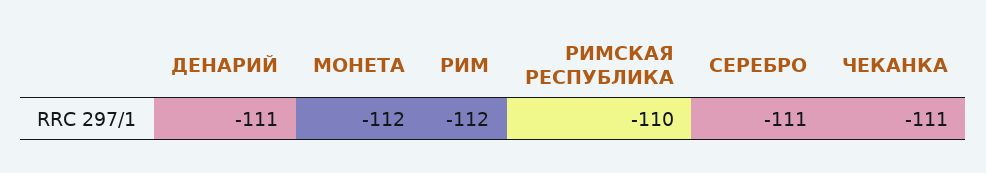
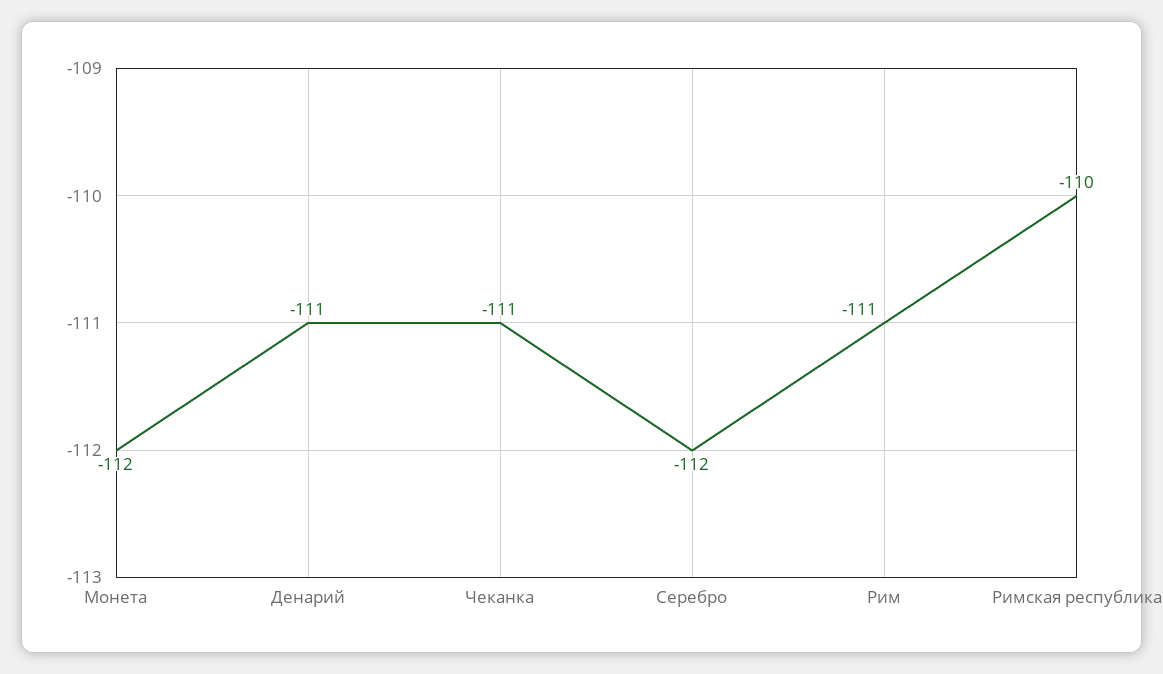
РИМ: -112 -> -111
СЕРЕБРО: -111 -> -112

